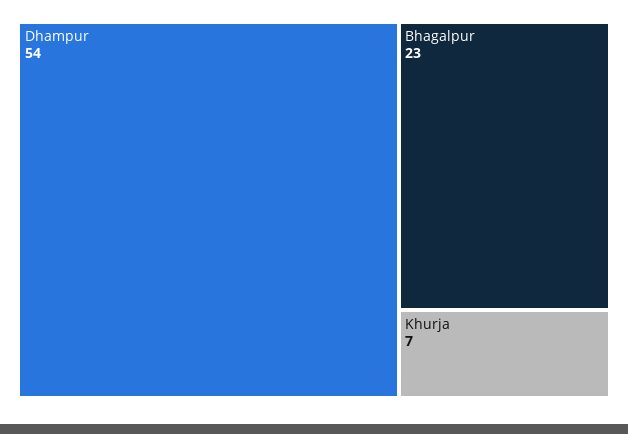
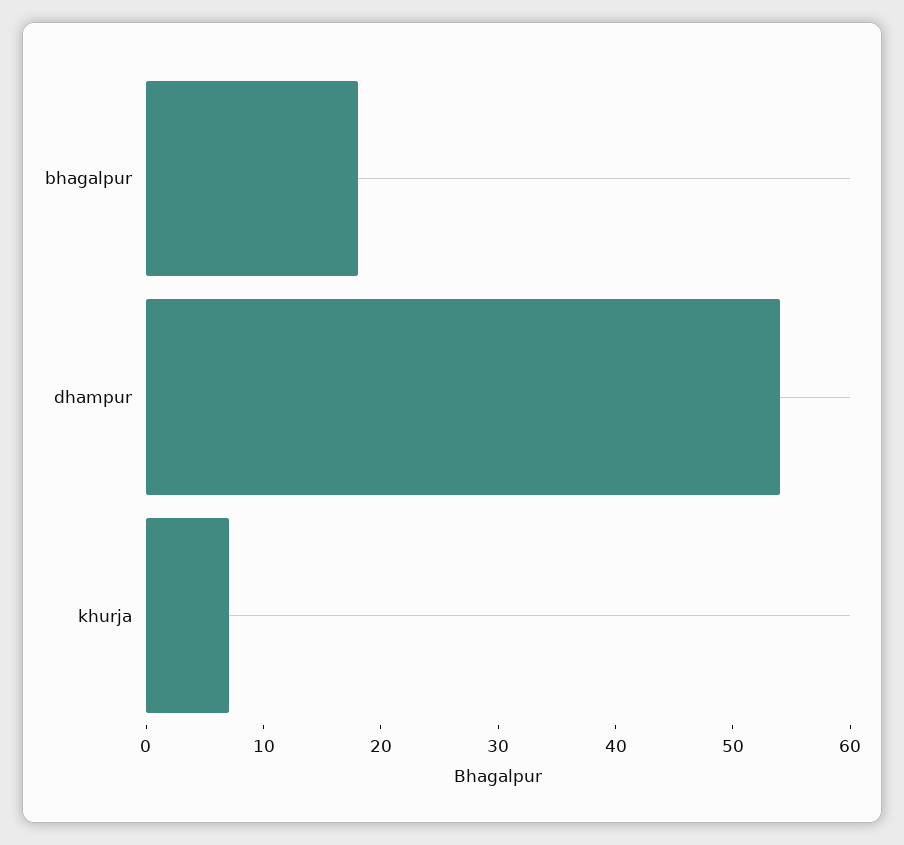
Bhagalpur: 23 -> 18

